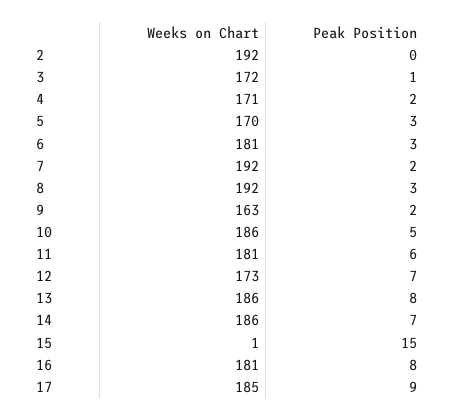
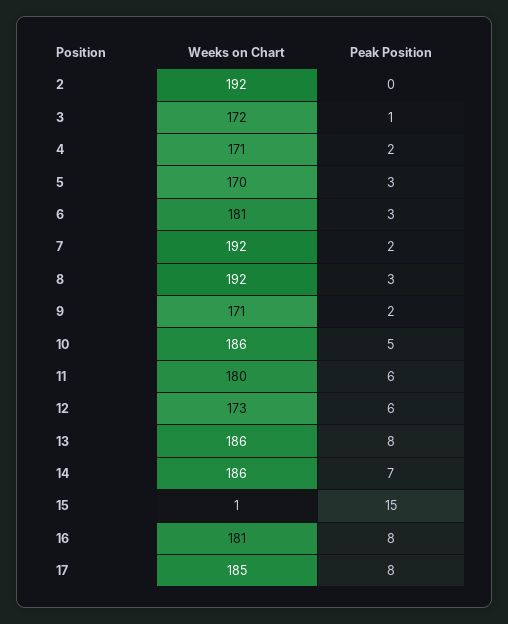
Weeks on Chart, 9: 163 -> 171
Weeks on Chart, 11: 181 -> 180
Peak Position, 12: 7 -> 6
Peak Position, 17: 9 -> 8

